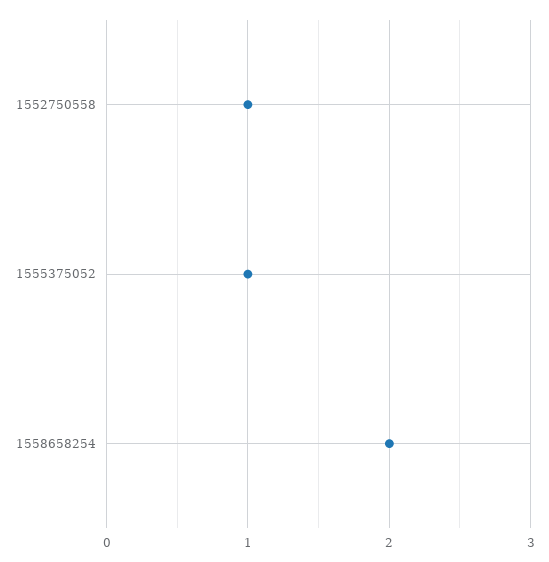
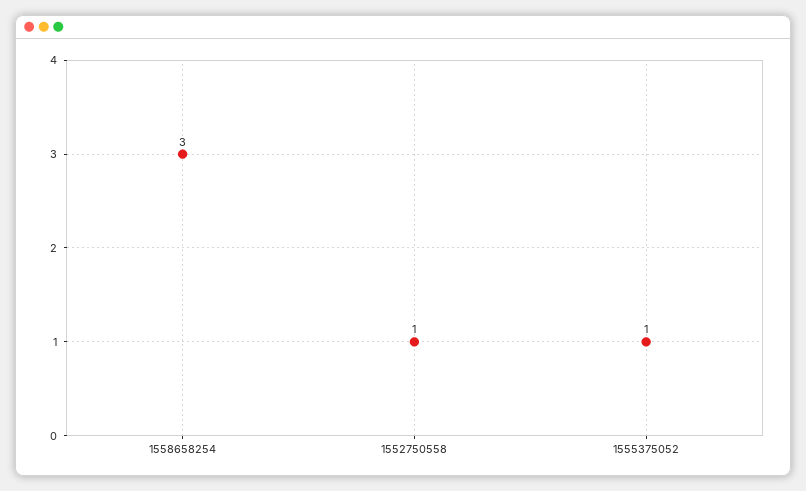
1558658254: 2 -> 3

